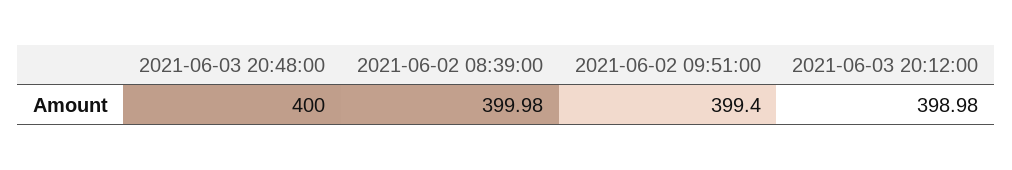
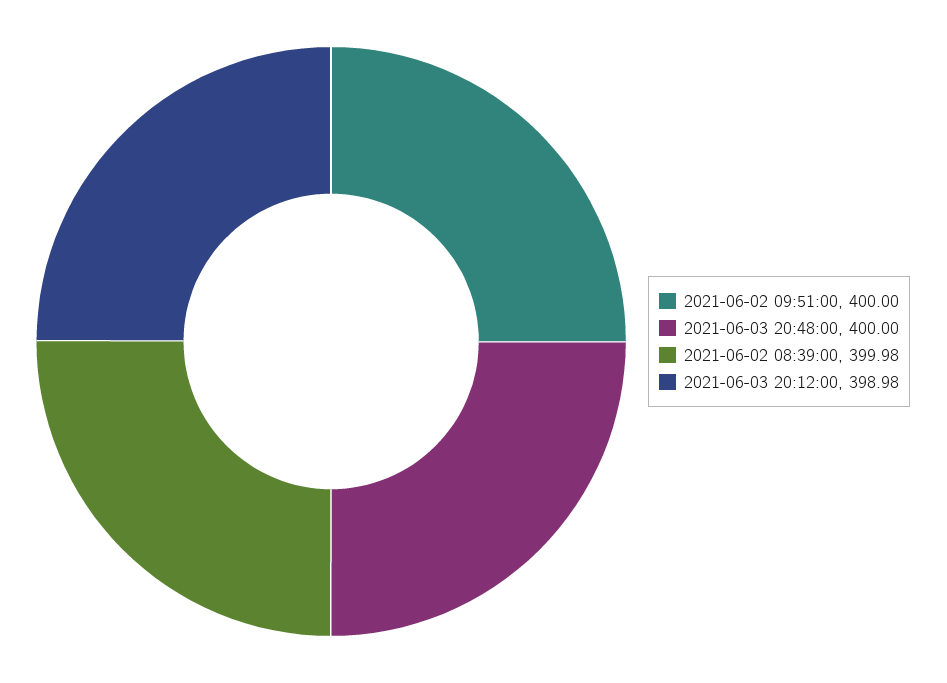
2021-06-02 09:51:00: 399.4 -> 400

